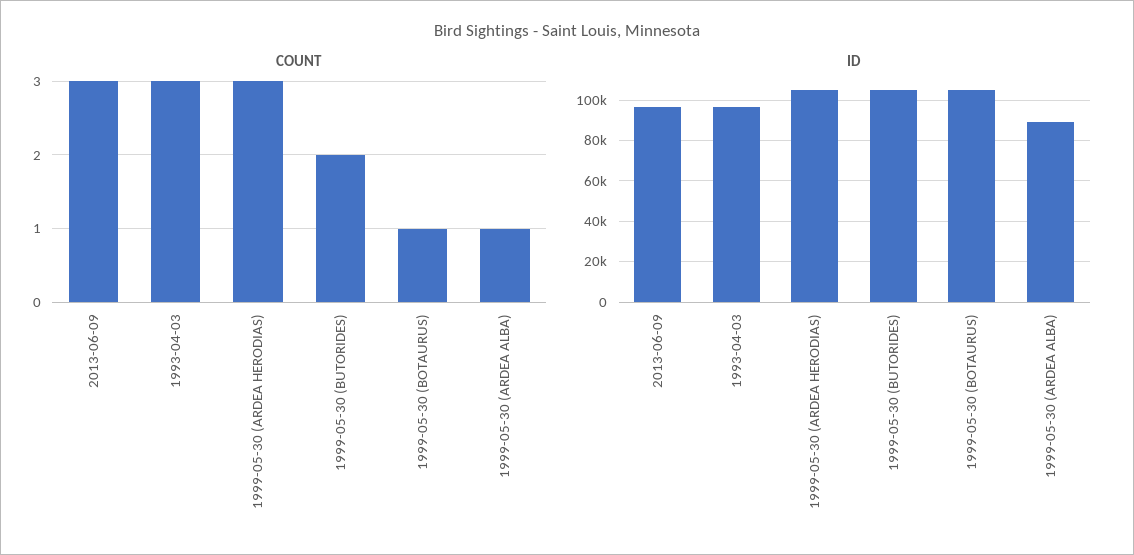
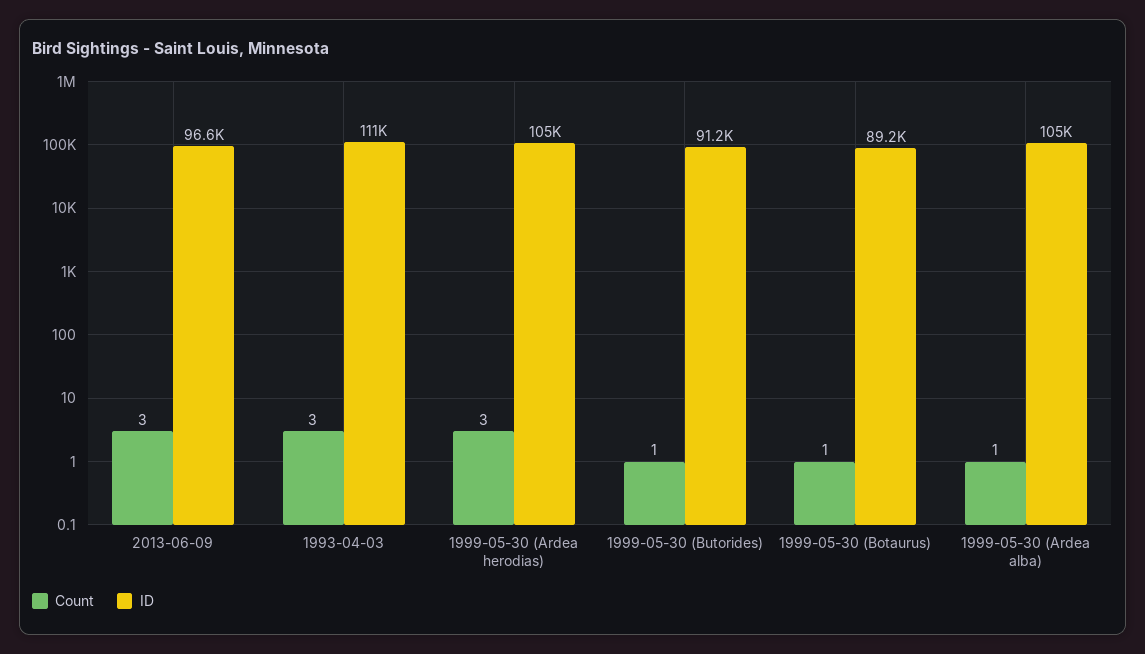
COUNT, 1999-05-30 (BUTORIDES): 2 -> 1
ID, 1993-04-03: 95000 -> 111000
ID, 1999-05-30 (BUTORIDES): 105000 -> 91200
ID, 1999-05-30 (BOTAURUS): 105000 -> 89200
ID, 1999-05-30 (ARDEA ALBA): 90000 -> 105000

